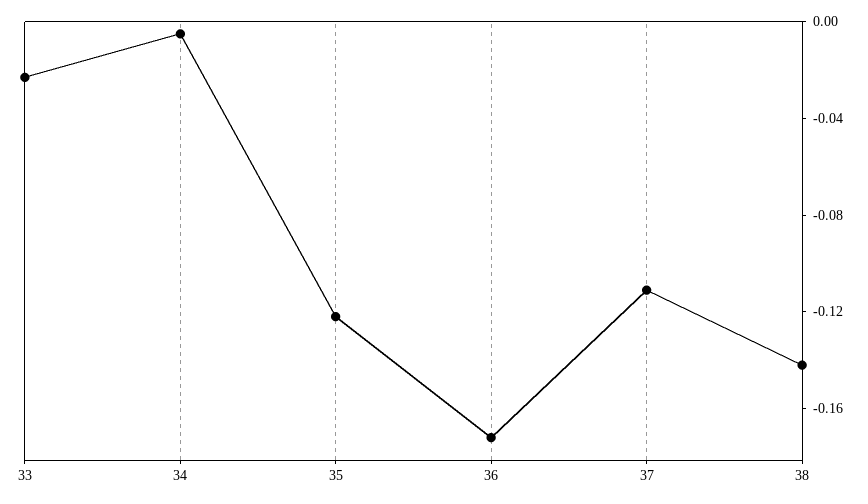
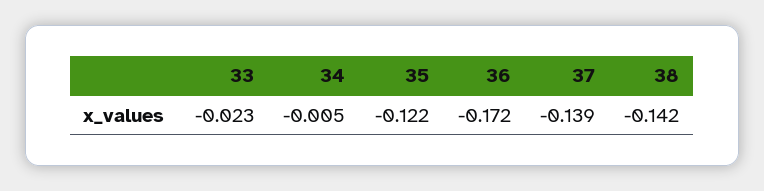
37: -0.11 -> -0.139

